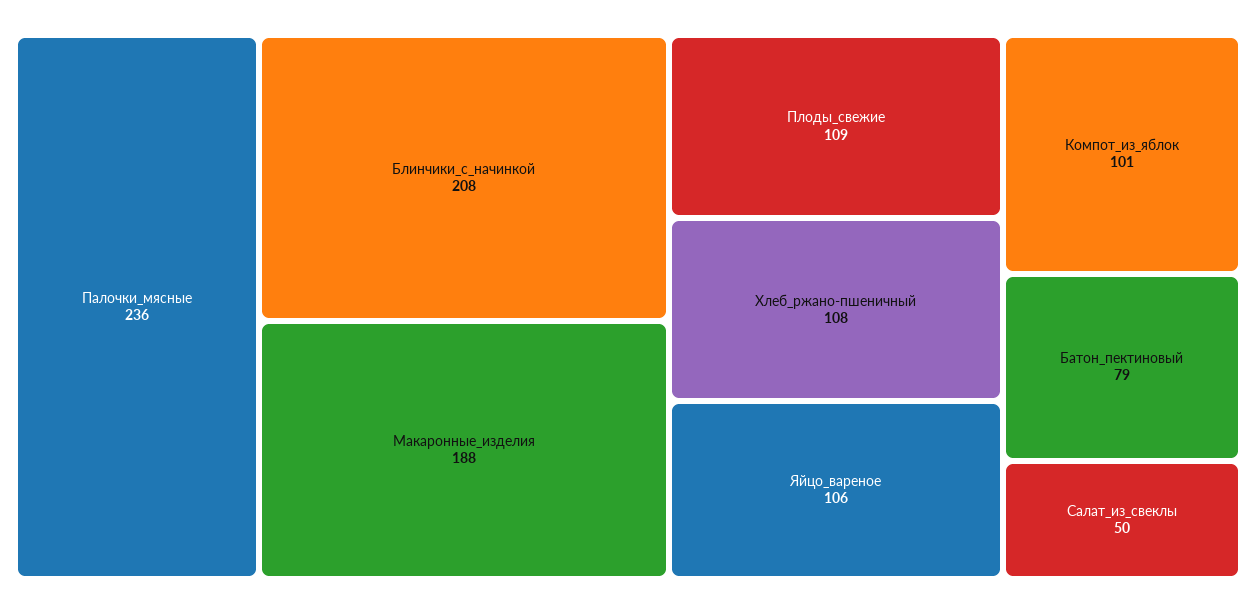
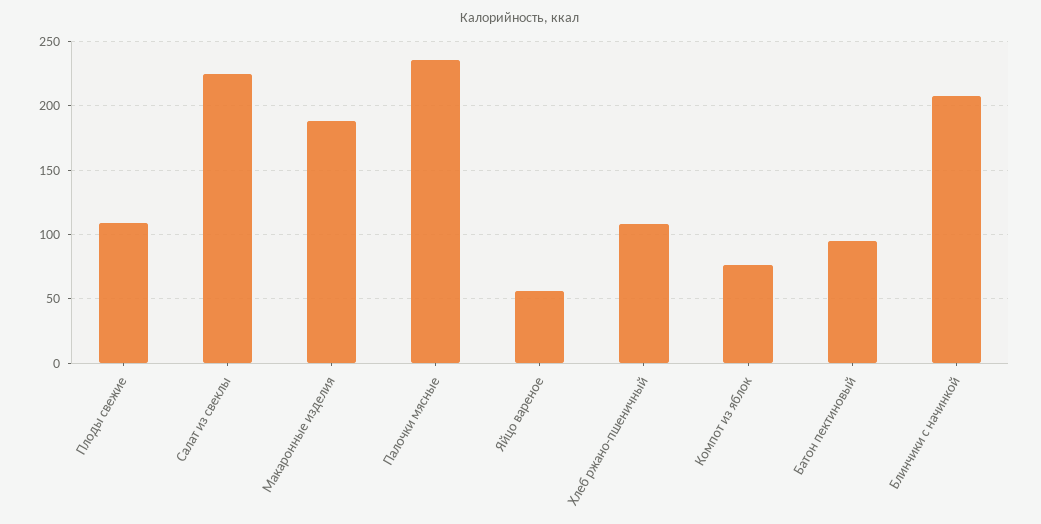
Яйцо_вареное: 106 -> 55
Компот_из_яблок: 101 -> 75
Батон_пектиновый: 79 -> 95
Салат_из_свеклы: 50 -> 225

